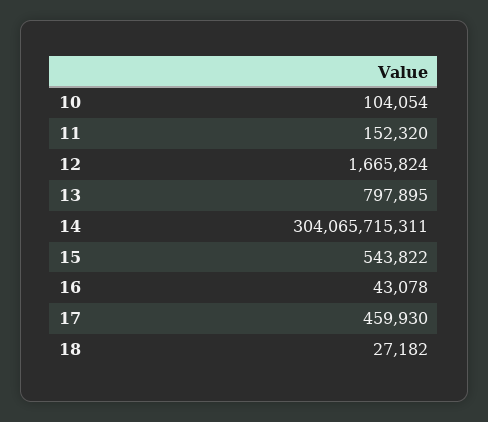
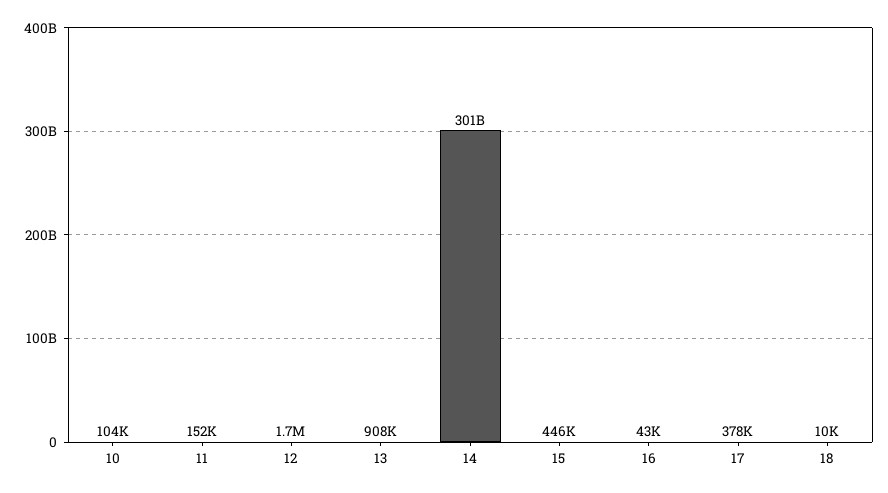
13: 797895 -> 908000
14: 304065715311 -> 301000000000
15: 543822 -> 446000
17: 459930 -> 378000
18: 27182 -> 10000

